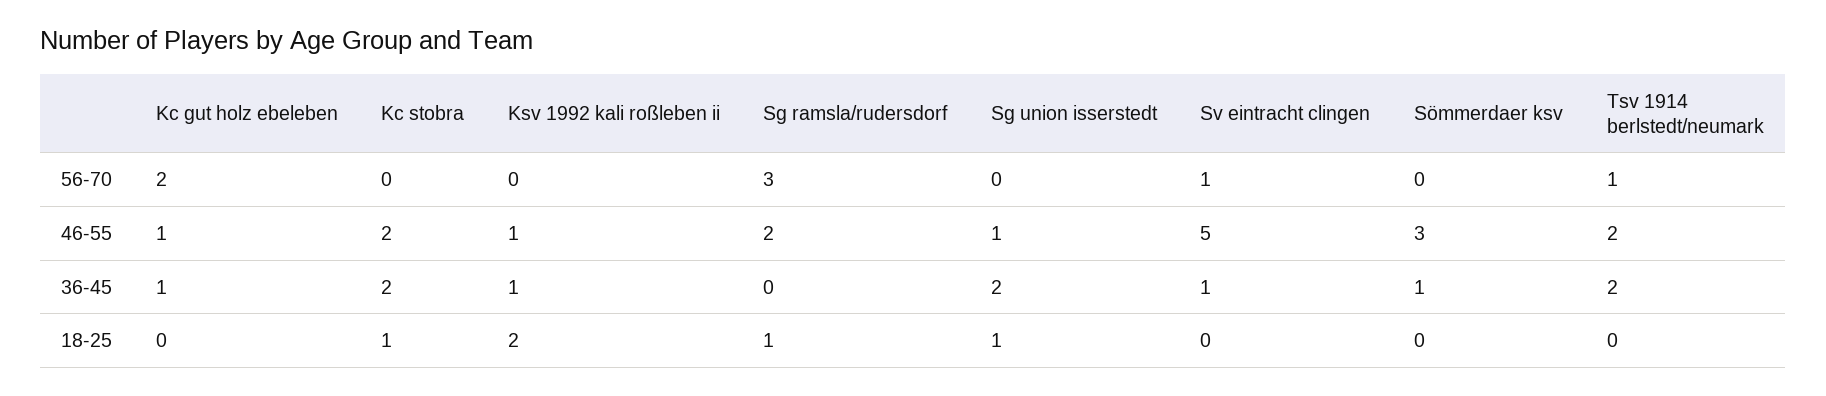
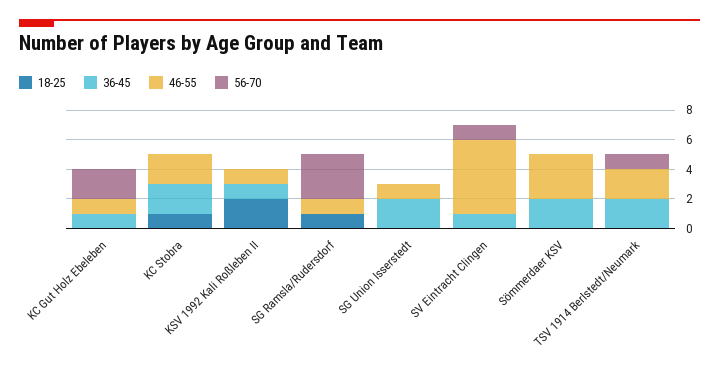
46-55, Sg ramsla/rudersdorf: 2 -> 1
36-45, Sömmerdaer ksv: 1 -> 2
18-25, Sg union isserstedt: 1 -> 0

